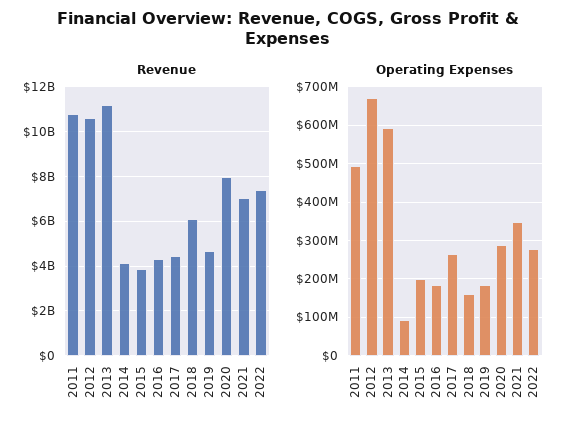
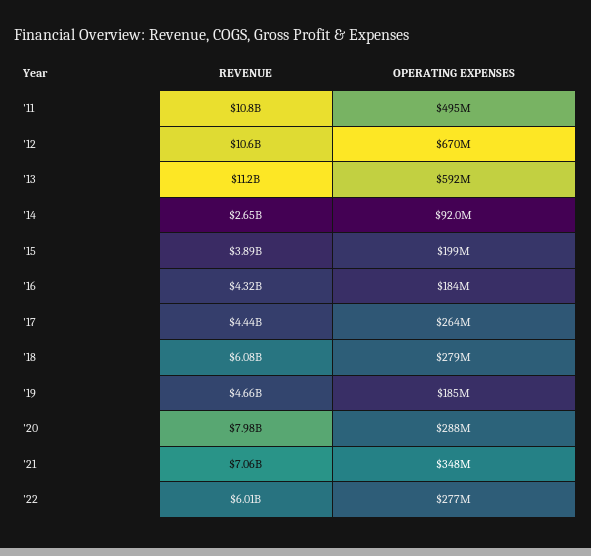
Revenue, 2014: 4000000000 -> 2650000000
Revenue, 2022: 7500000000 -> 6010000000
Operating Expenses, 2018: 160000000 -> 279000000

